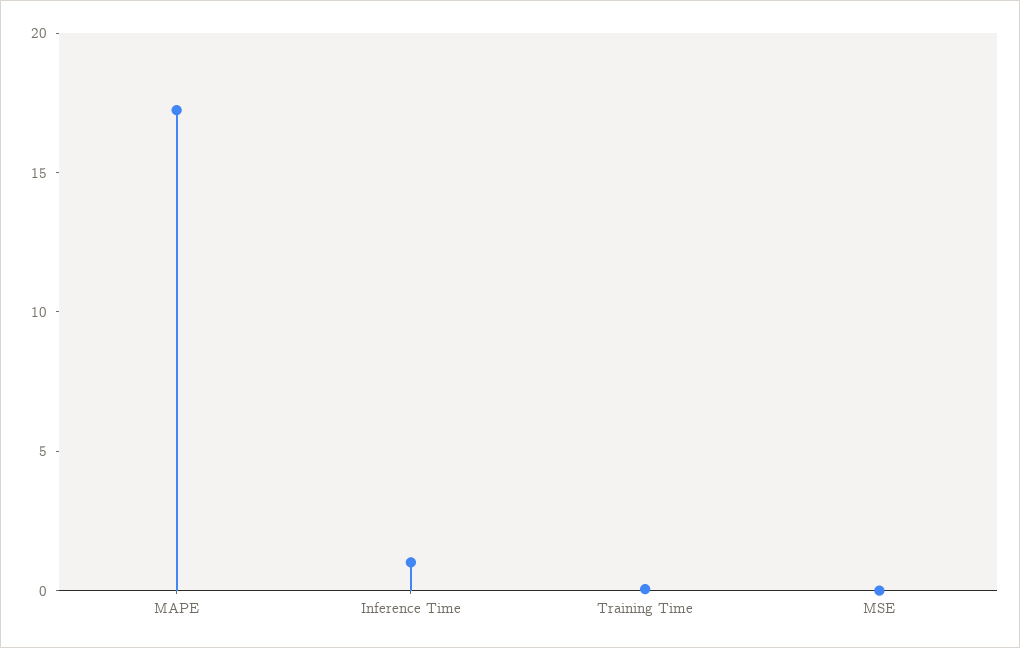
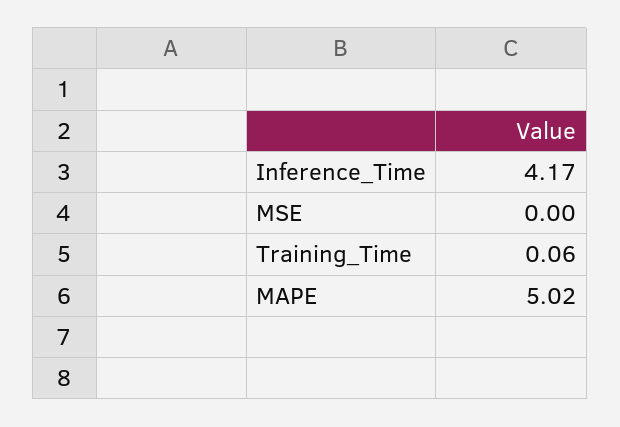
MAPE: 17 -> 5.02
Inference Time: 1 -> 4.17

